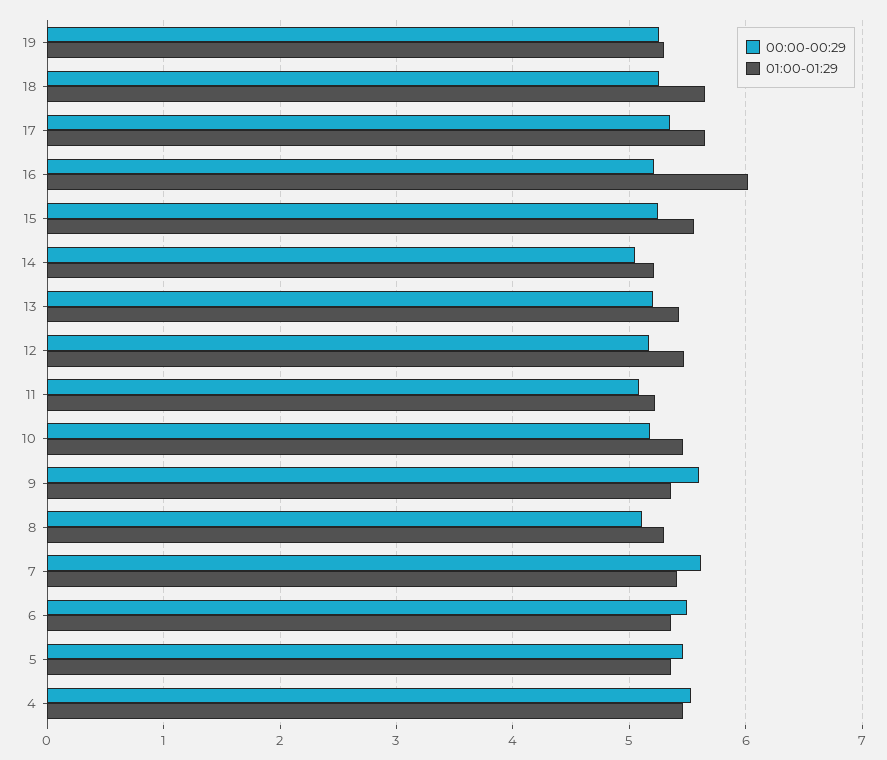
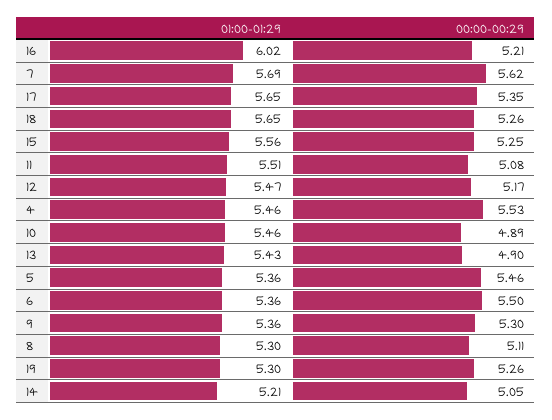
00:00-00:29, 13: 5.2 -> 4.9
01:00-01:29, 11: 5.2 -> 5.51
00:00-00:29, 10: 5.2 -> 4.89
00:00-00:29, 9: 5.6 -> 5.3
01:00-01:29, 7: 5.4 -> 5.69

